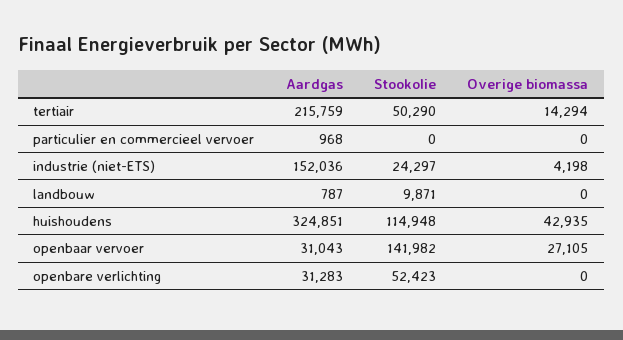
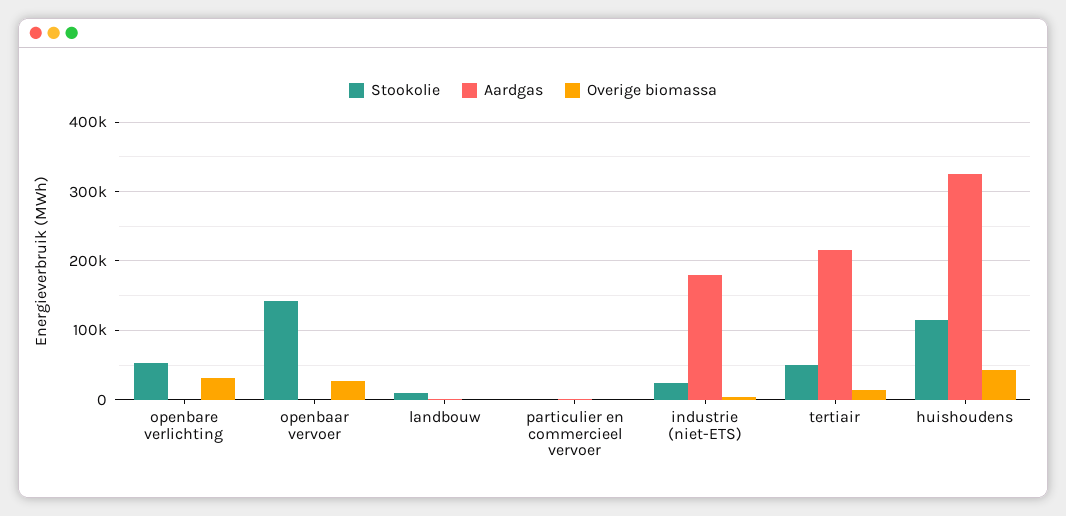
Aardgas, industrie (niet-ETS): 152036 -> 180000
Aardgas, openbaar vervoer: 31043 -> 0
Aardgas, openbare verlichting: 31283 -> 0
Overige biomassa, openbare verlichting: 0 -> 30000

